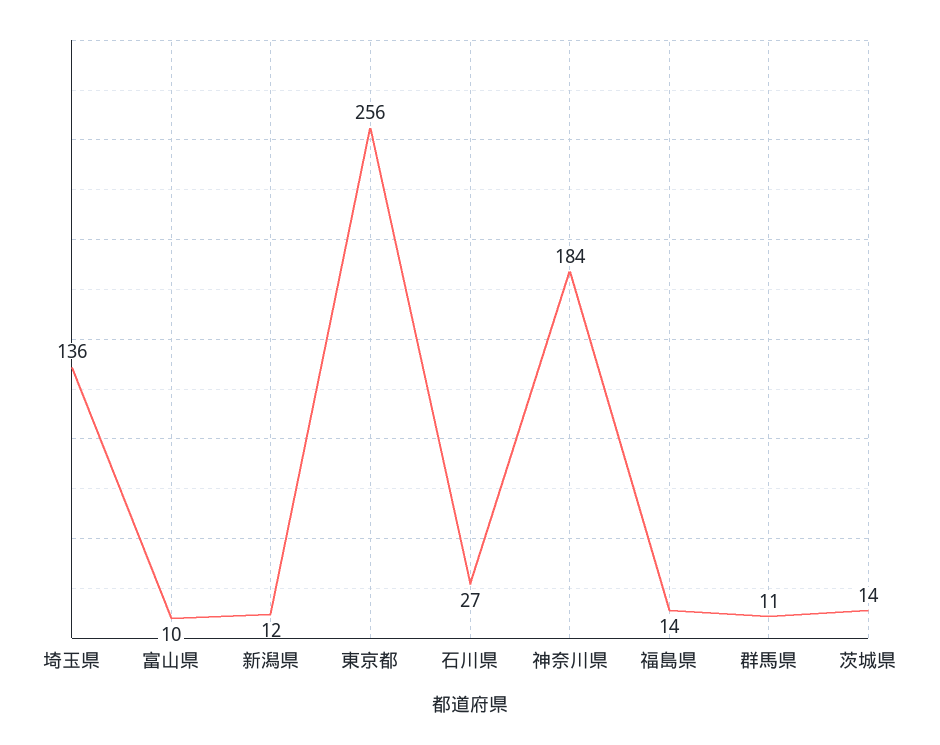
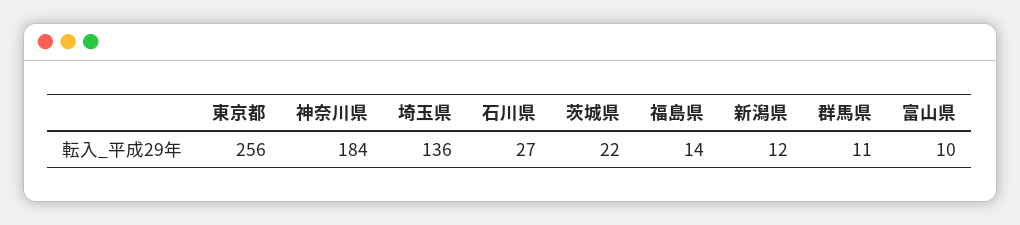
茨城県: 14 -> 22

